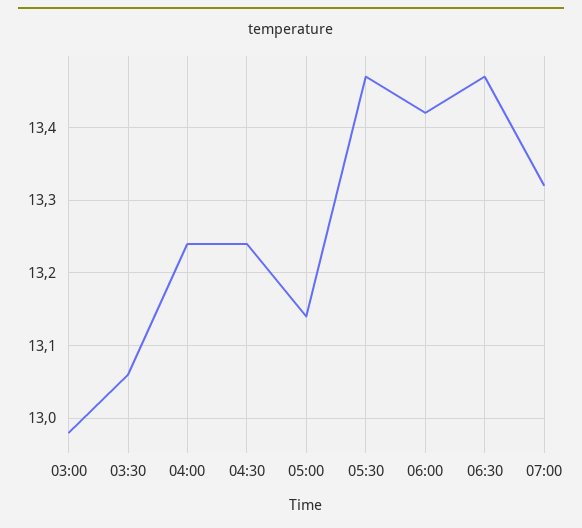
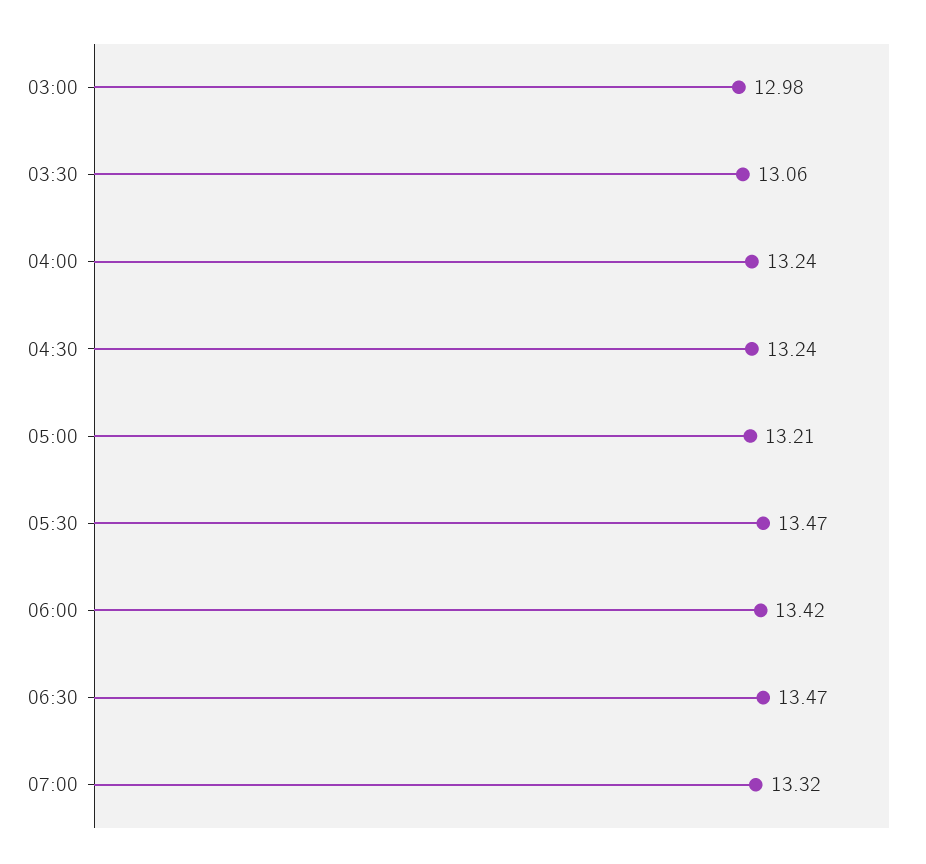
05:00: 13.14 -> 13.21

